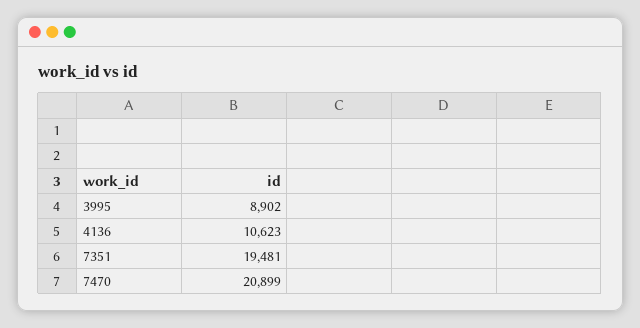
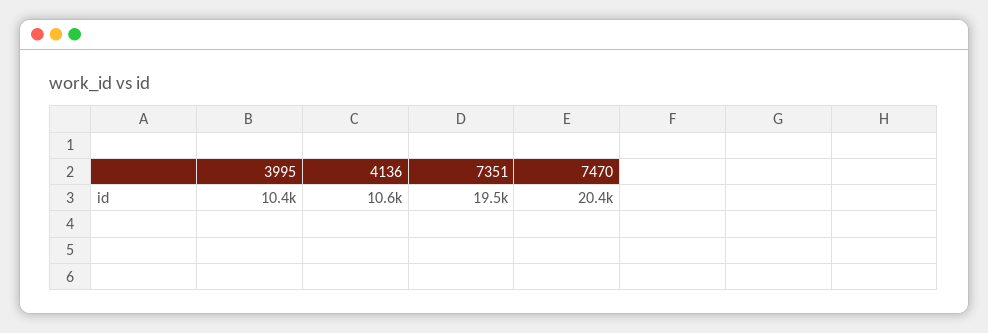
3995: 8902 -> 10400
7470: 20899 -> 20400

